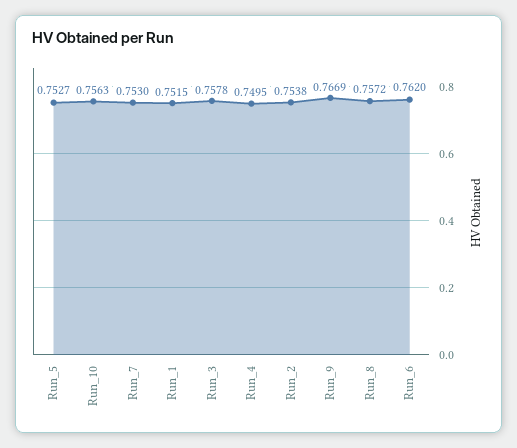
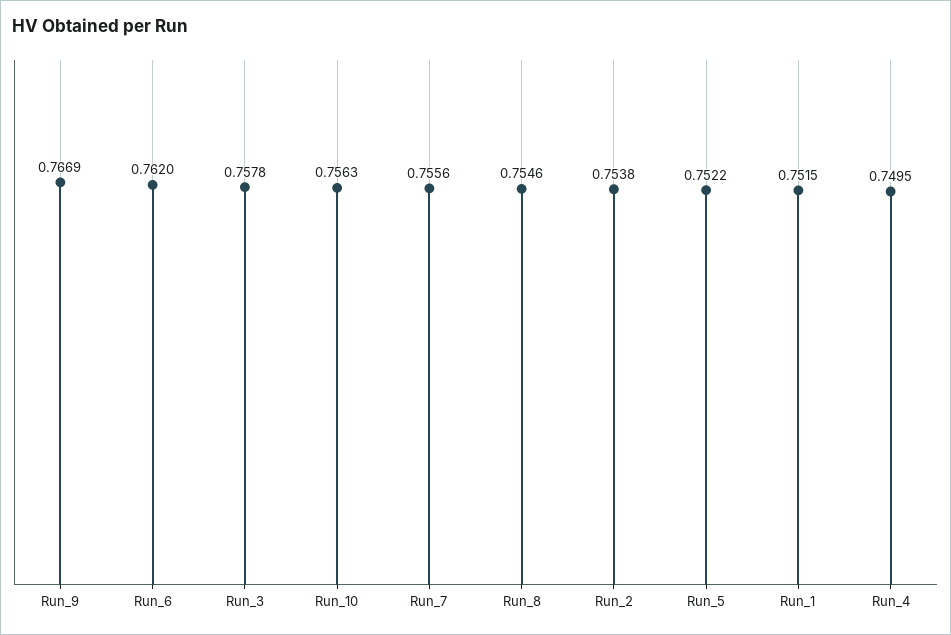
Run_5: 0.7527 -> 0.7522
Run_7: 0.753 -> 0.7556
Run_8: 0.7572 -> 0.7546

